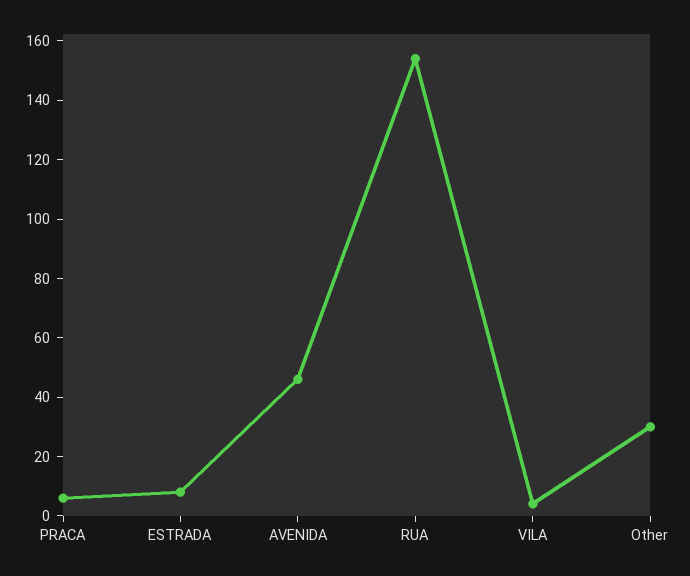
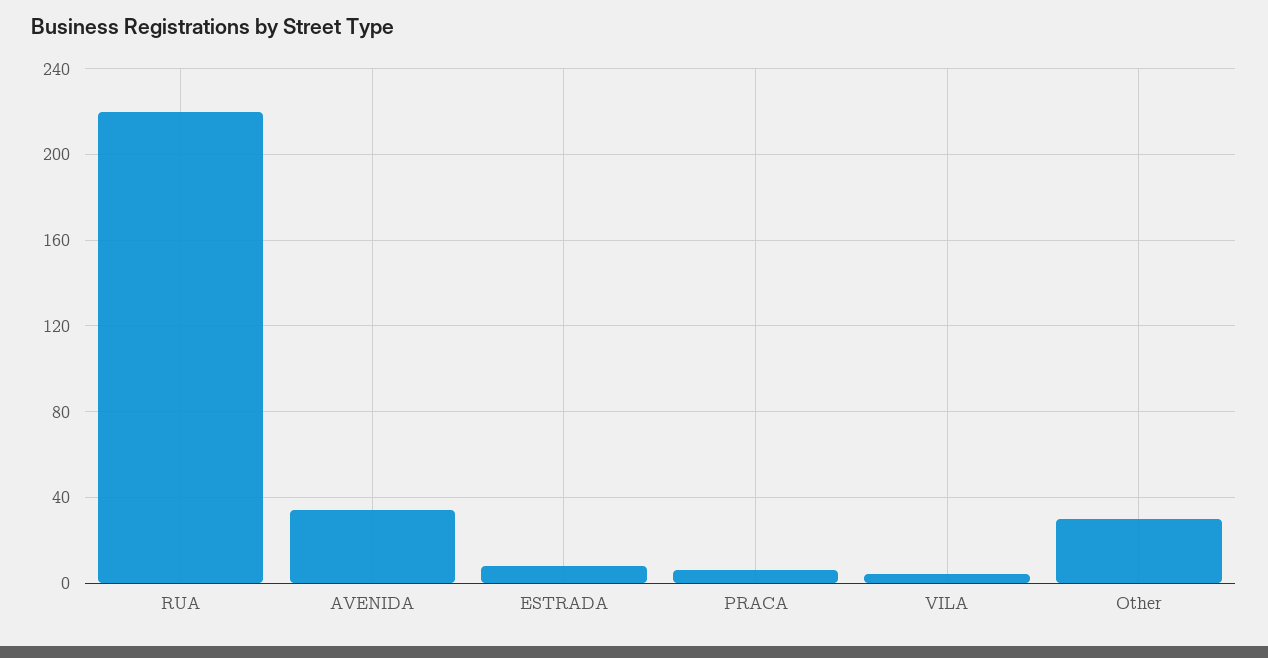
AVENIDA: 45 -> 35
RUA: 155 -> 220

